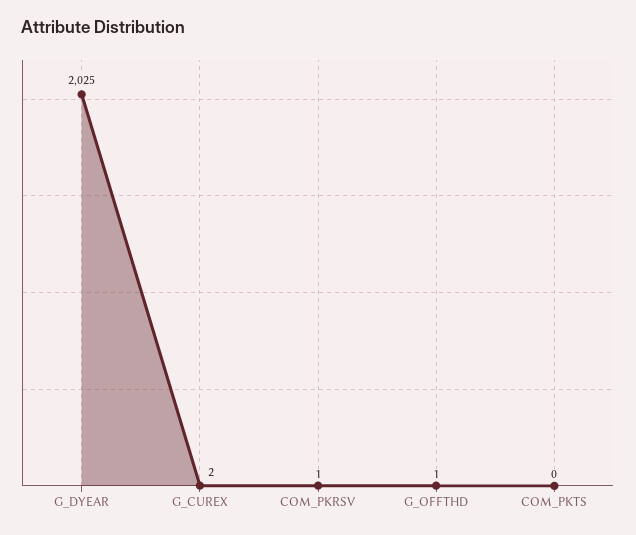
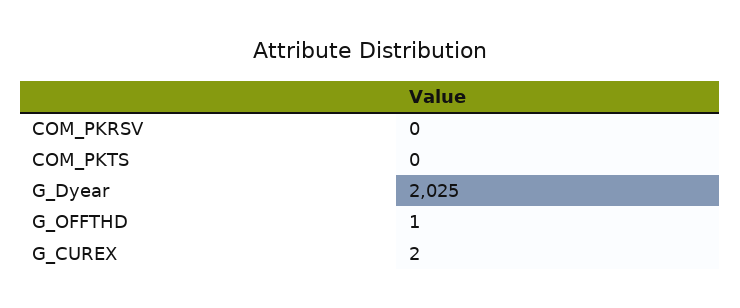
COM_PKRSV: 1 -> 0

